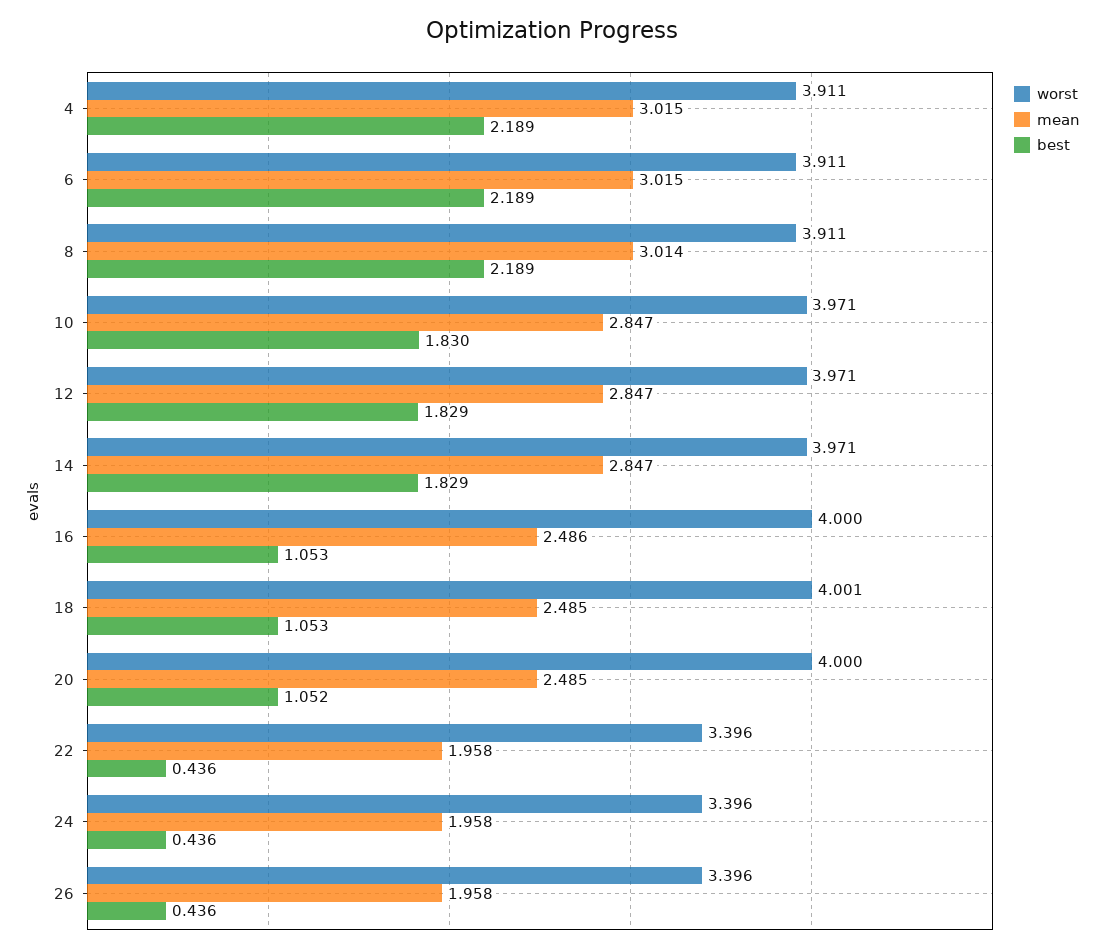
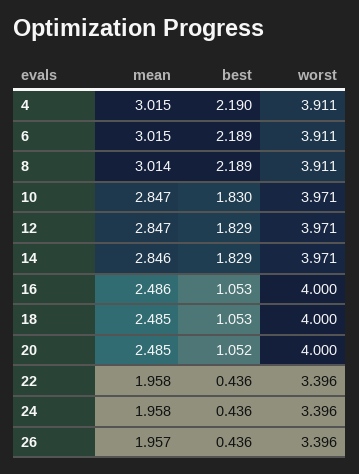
best, 4: 2.189 -> 2.19
mean, 14: 2.847 -> 2.846
worst, 18: 4.001 -> 4
mean, 26: 1.958 -> 1.957

